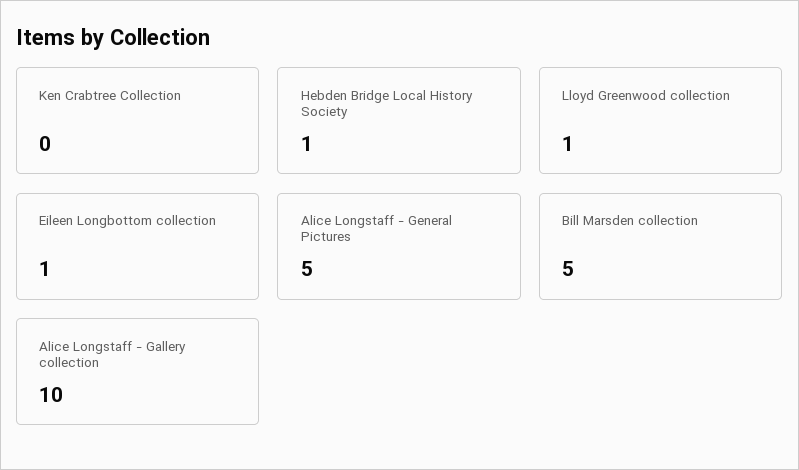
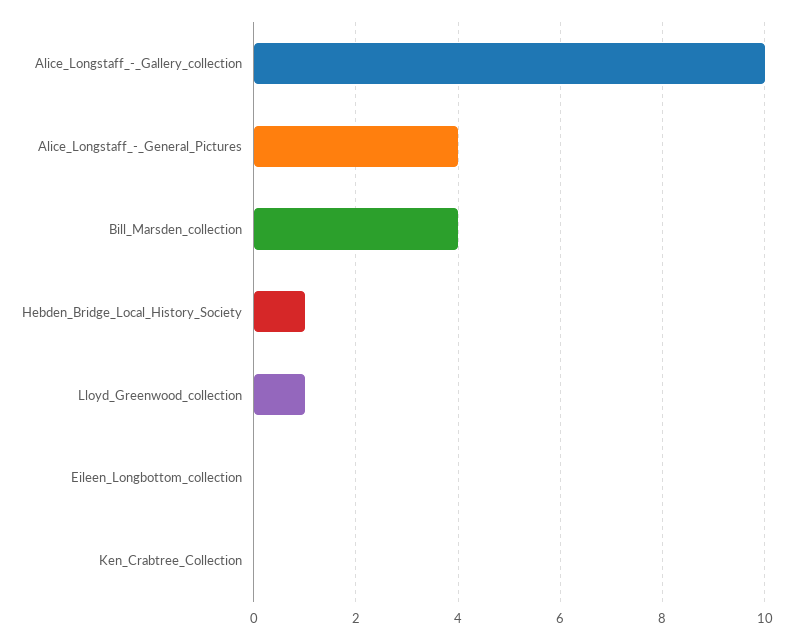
Eileen Longbottom collection: 1 -> 0
Alice Longstaff - General Pictures: 5 -> 4
Bill Marsden collection: 5 -> 4

